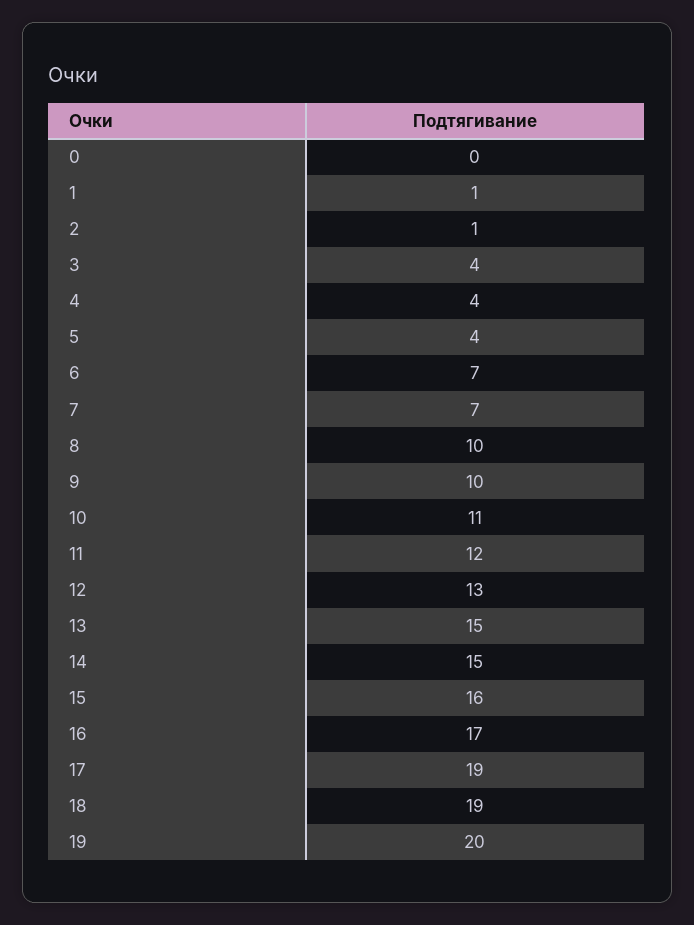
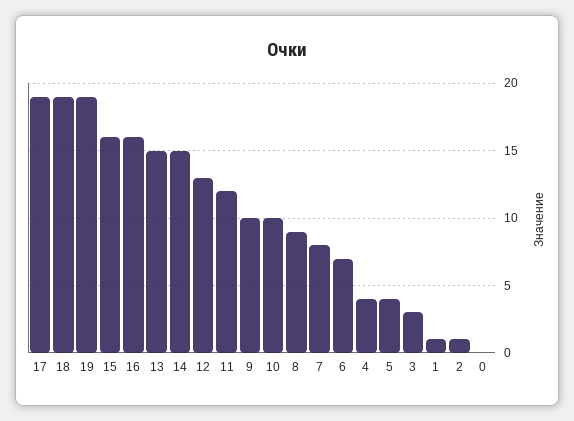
3: 4 -> 3
7: 7 -> 8
8: 10 -> 9
10: 11 -> 10
16: 17 -> 16
19: 20 -> 19

